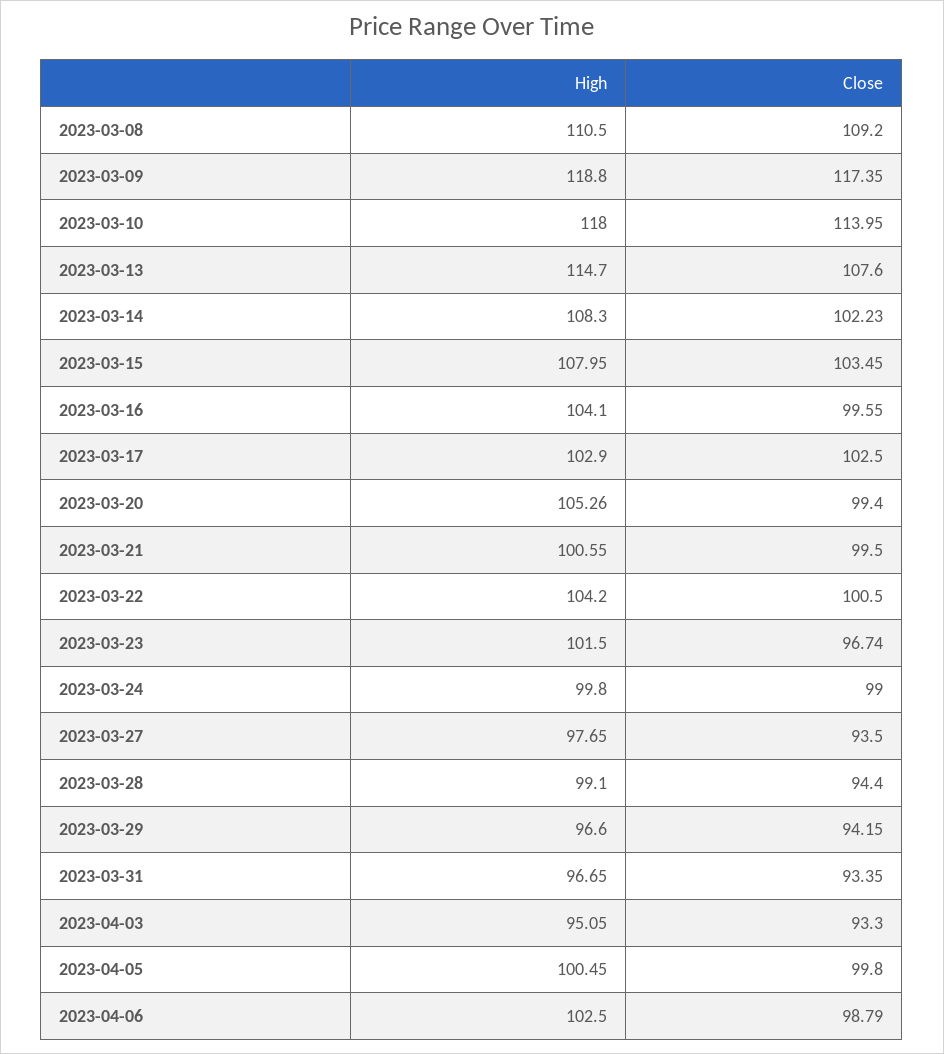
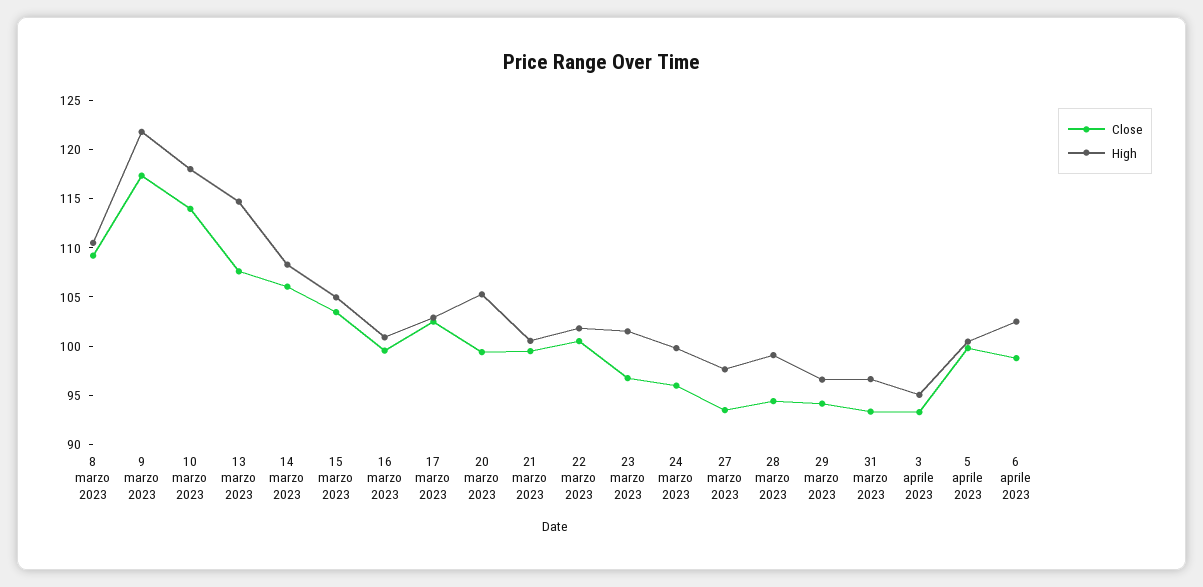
High, 2023-03-09: 118.8 -> 122
Close, 2023-03-14: 102.23 -> 106
High, 2023-03-15: 107.95 -> 105
High, 2023-03-16: 104.1 -> 101
High, 2023-03-22: 104.2 -> 102
Close, 2023-03-24: 99 -> 96

